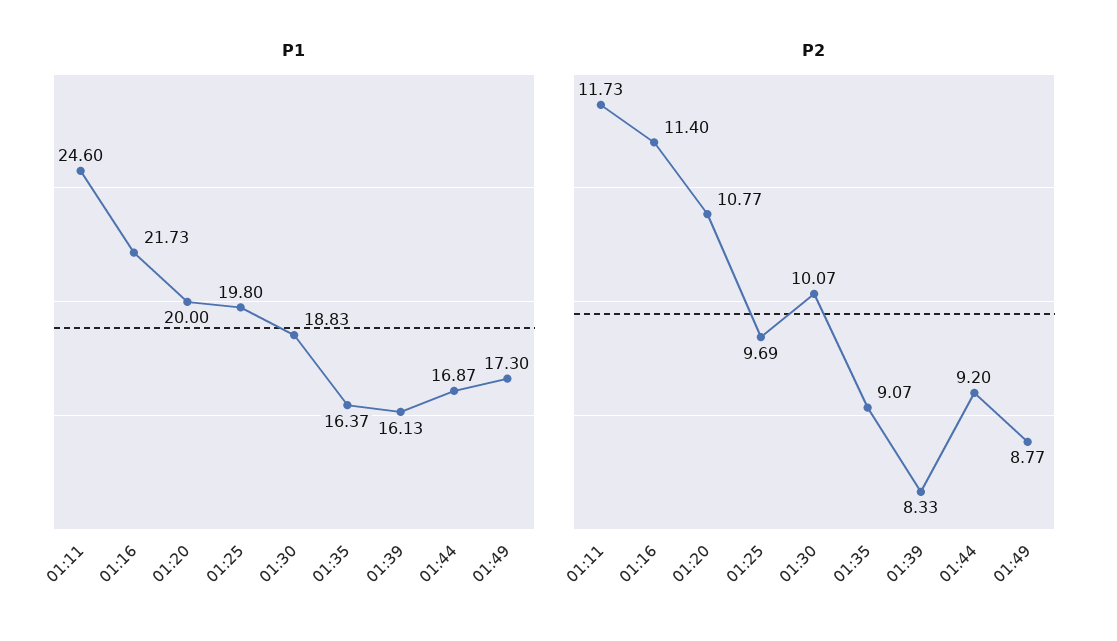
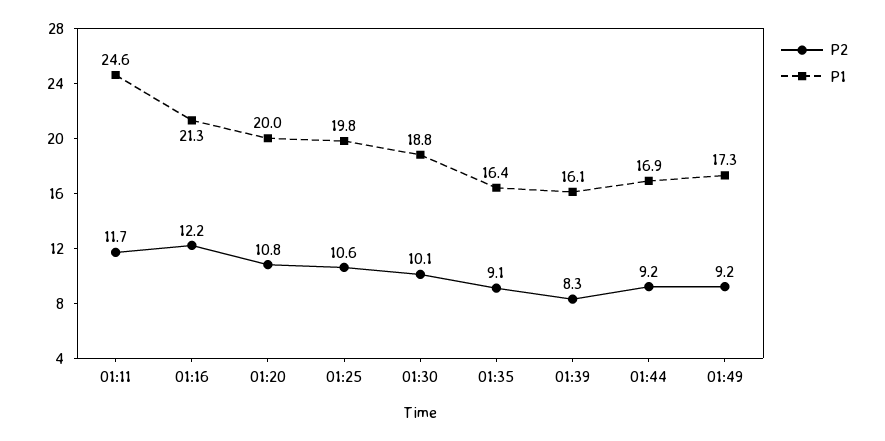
P1, 01:16: 21.73 -> 21.3
P2, 01:16: 11.4 -> 12.2
P2, 01:25: 9.69 -> 10.6
P2, 01:49: 8.77 -> 9.2

